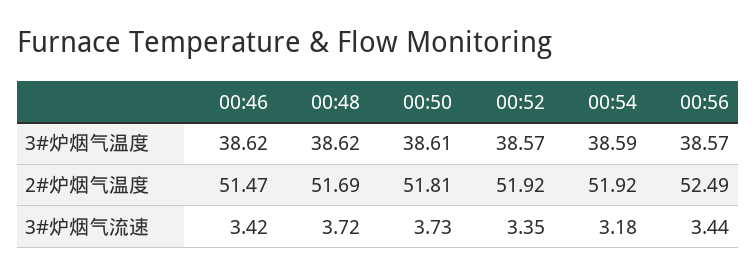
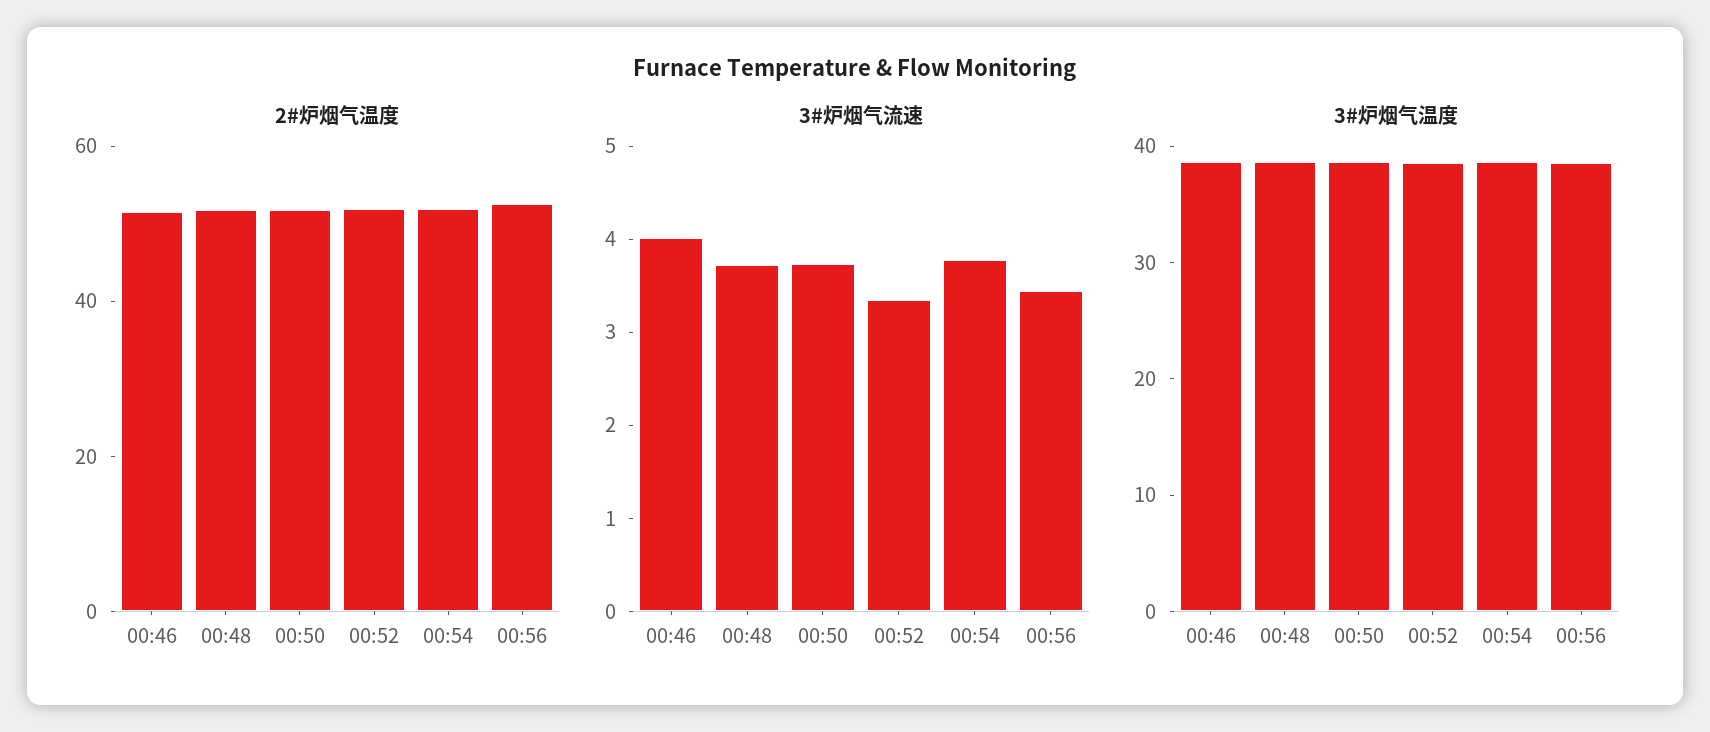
3#炉烟气流速, 00:46: 3.42 -> 4
3#炉烟气流速, 00:54: 3.18 -> 3.8

